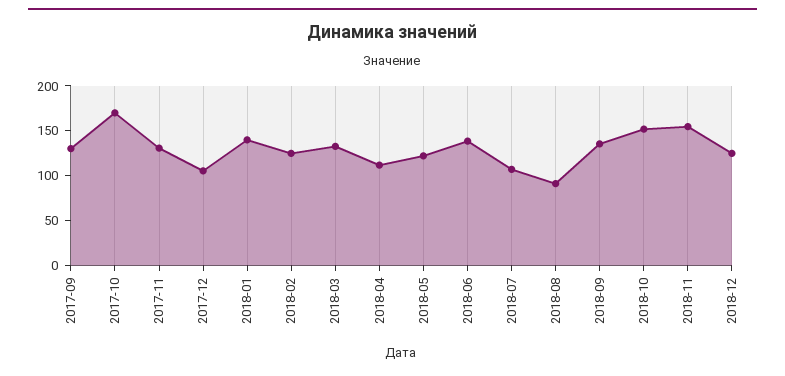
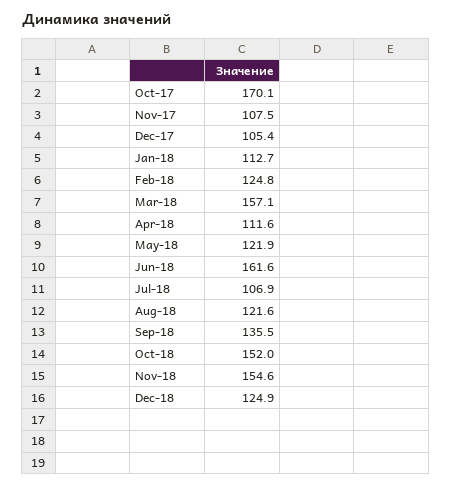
2017-09: 130 -> none
2017-11: 130 -> 107.5
2018-01: 140 -> 112.7
2018-03: 130 -> 157.1
2018-06: 140 -> 161.6
2018-08: 90 -> 121.6

